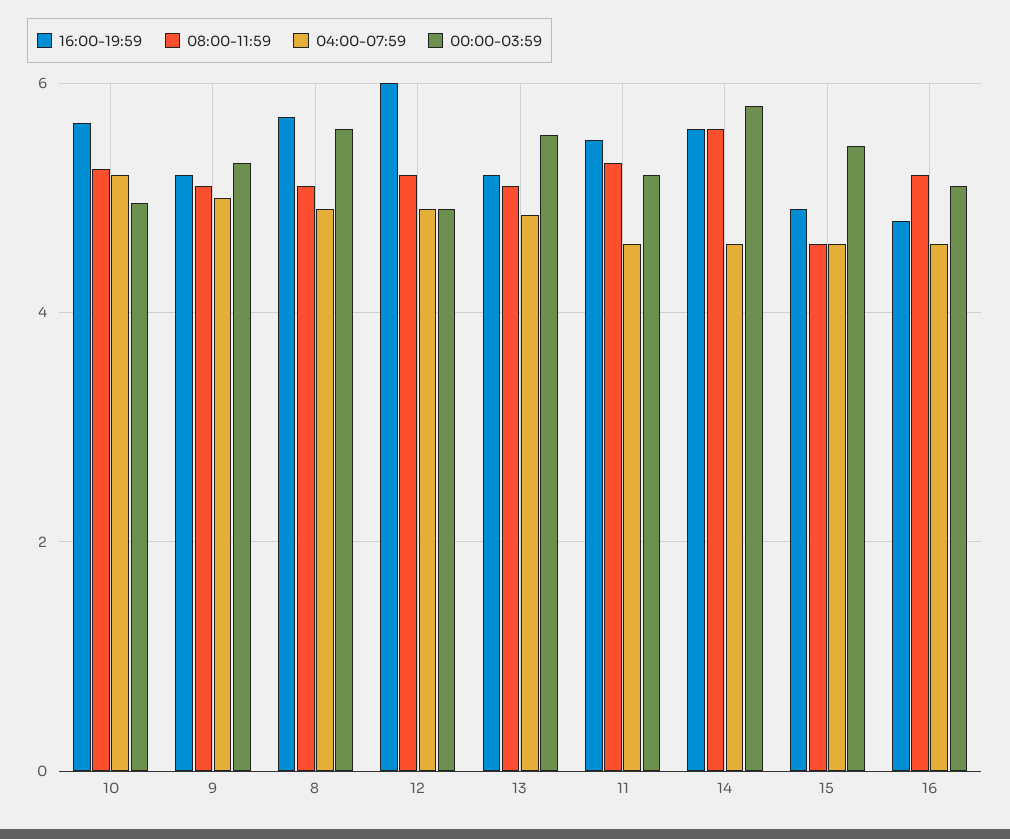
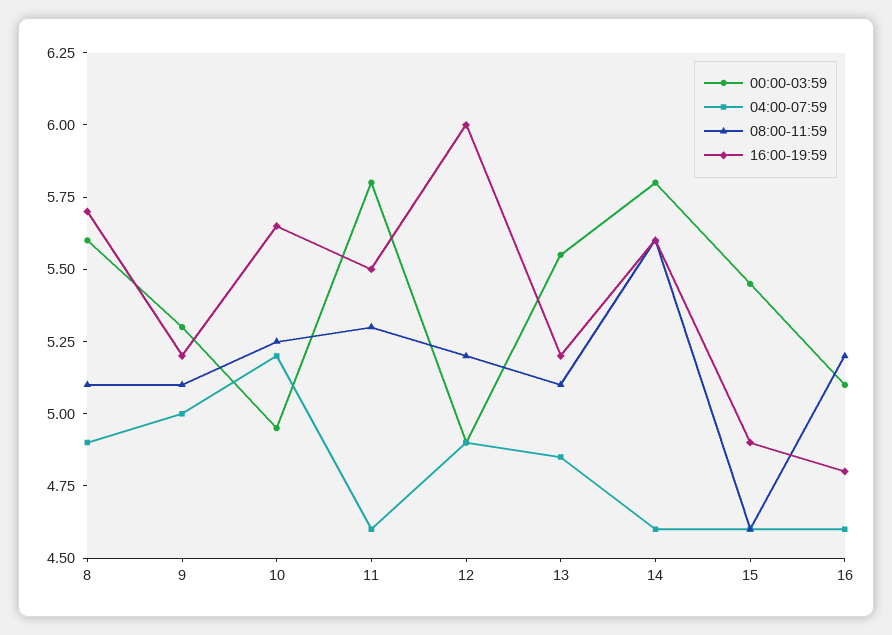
00:00-03:59, 11: 5.2 -> 5.8

